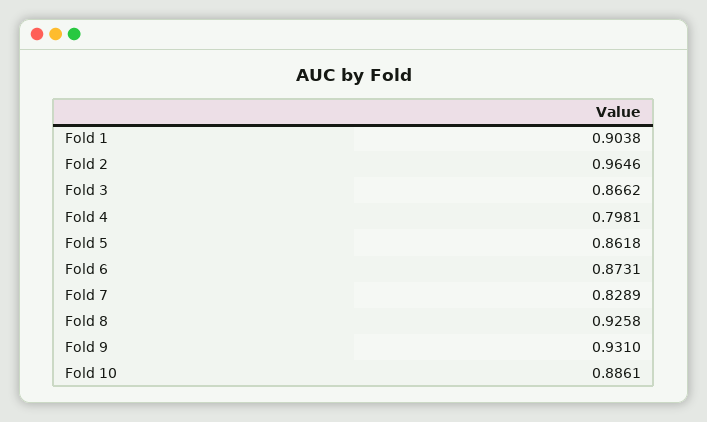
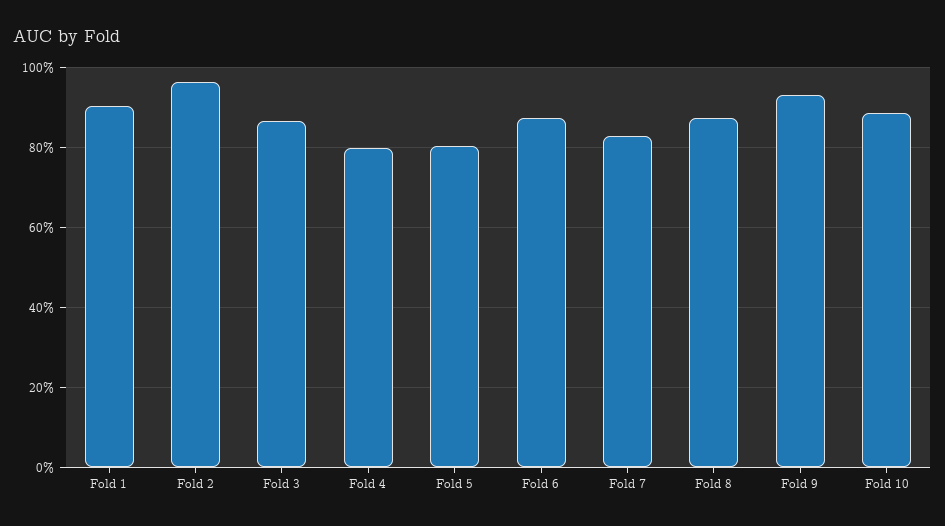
Fold 5: 0.8618 -> 0.8
Fold 8: 0.9258 -> 0.88

